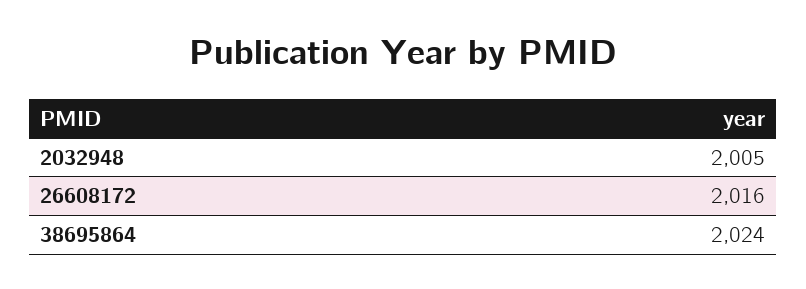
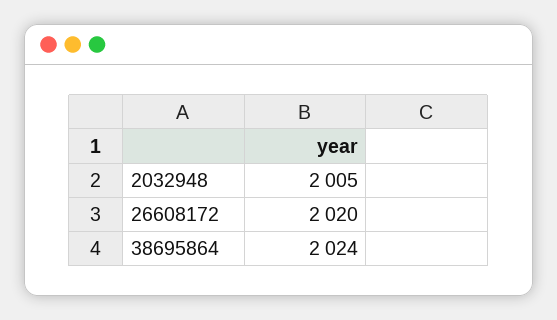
26608172: 2016 -> 2020

